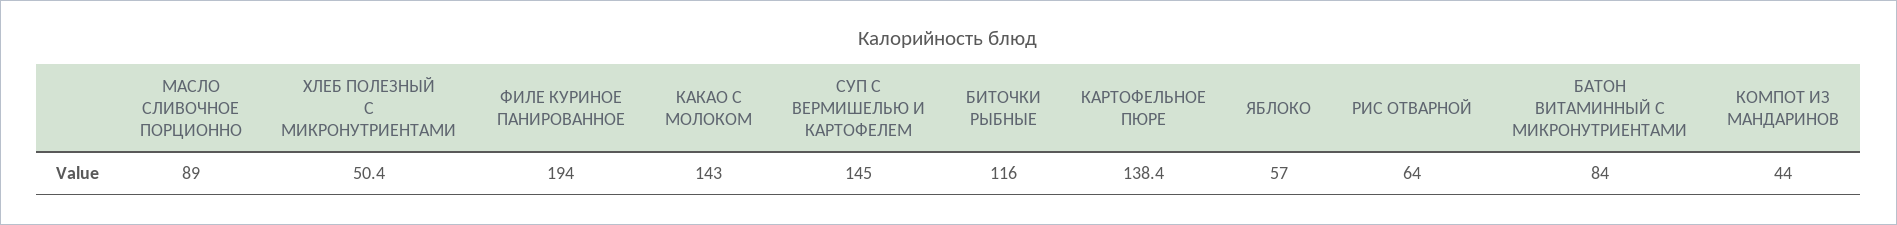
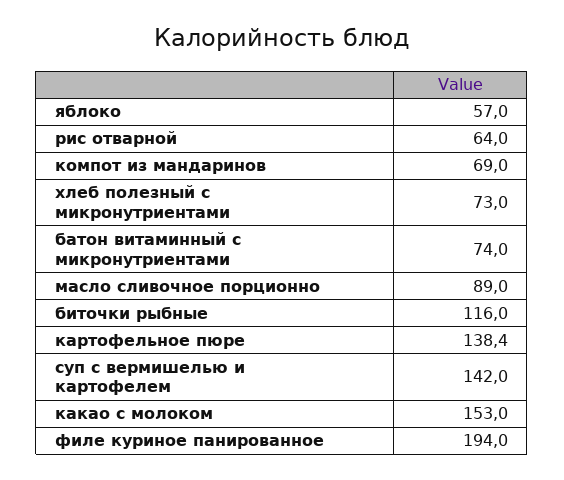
ХЛЕБ ПОЛЕЗНЫЙ С МИКРОНУТРИЕНТАМИ: 50.4 -> 73
КАКАО С МОЛОКОМ: 143 -> 153
СУП С ВЕРМИШЕЛЬЮ И КАРТОФЕЛЕМ: 145 -> 142
БАТОН ВИТАМИННЫЙ С МИКРОНУТРИЕНТАМИ: 84 -> 74
КОМПОТ ИЗ МАНДАРИНОВ: 44 -> 69

